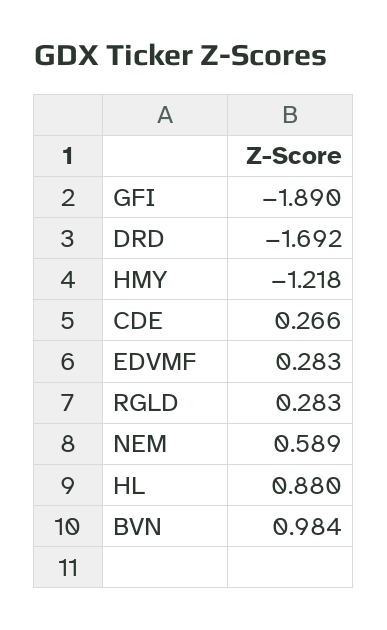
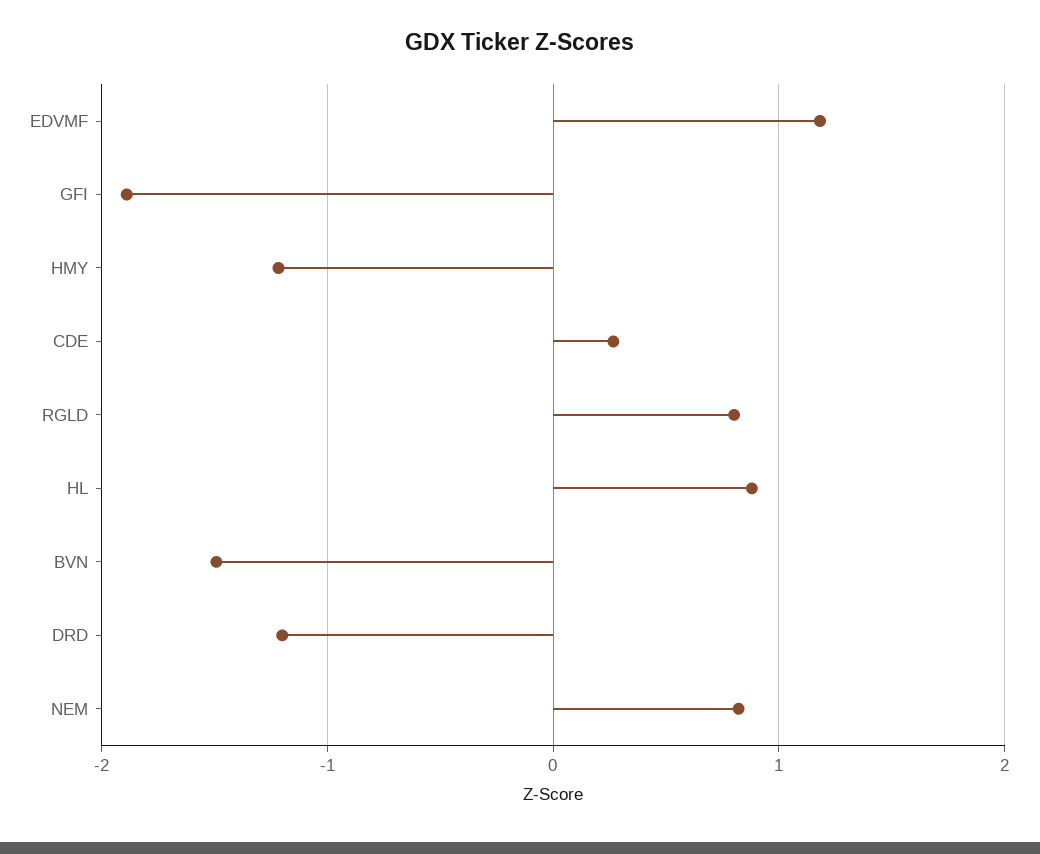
DRD: -1.692 -> -1.2
EDVMF: 0.283 -> 1.2
RGLD: 0.283 -> 0.8
NEM: 0.589 -> 0.8
BVN: 0.984 -> -1.5

